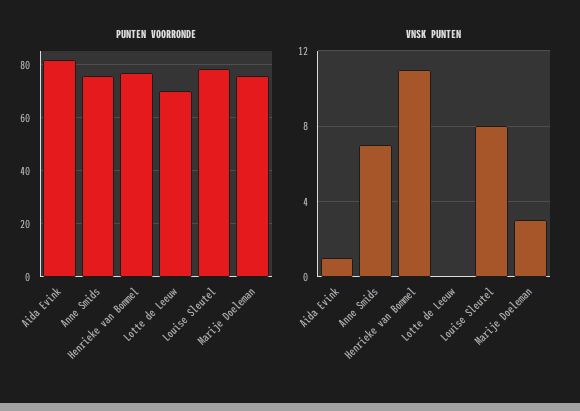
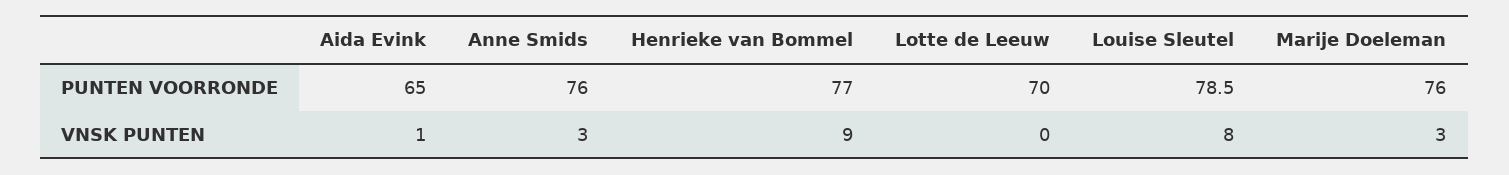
PUNTEN VOORRONDE, Aida Evink: 82.5 -> 65
VNSK PUNTEN, Anne Smids: 7 -> 3
VNSK PUNTEN, Henrieke van Bommel: 11 -> 9

